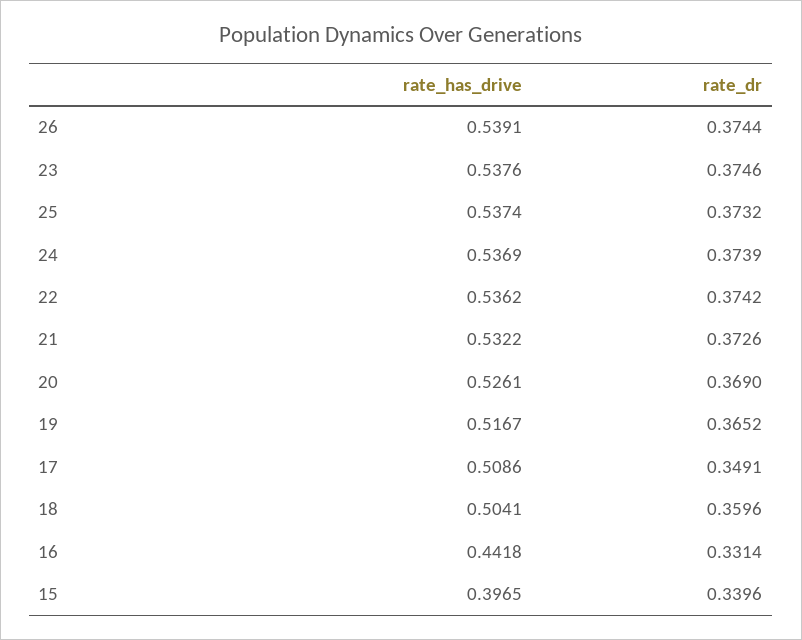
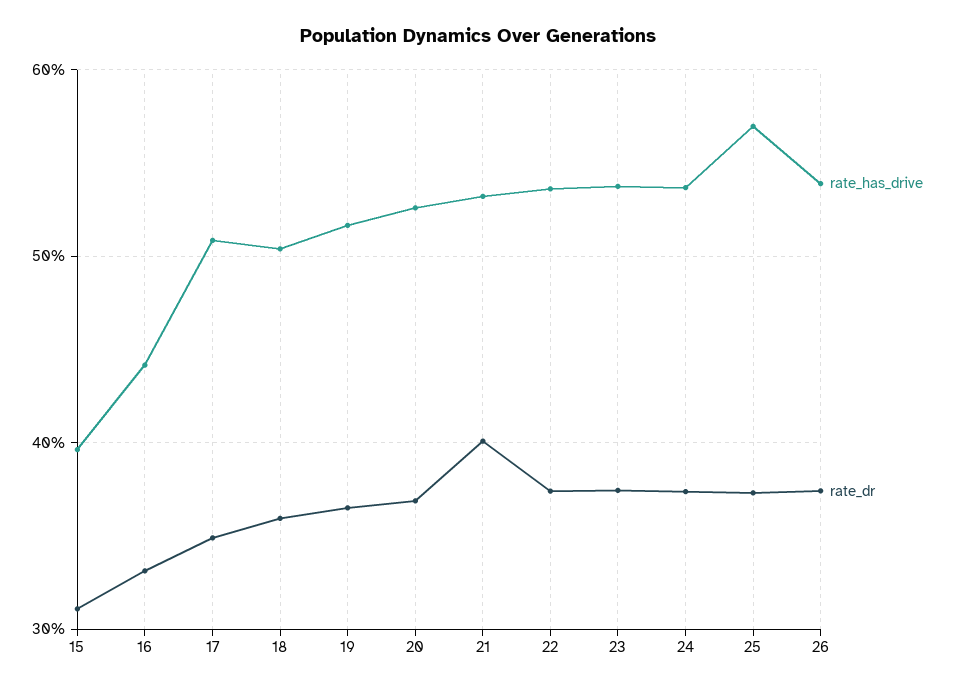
rate_has_drive, 25: 0.5374 -> 0.57
rate_dr, 21: 0.3726 -> 0.4
rate_dr, 15: 0.3396 -> 0.31

